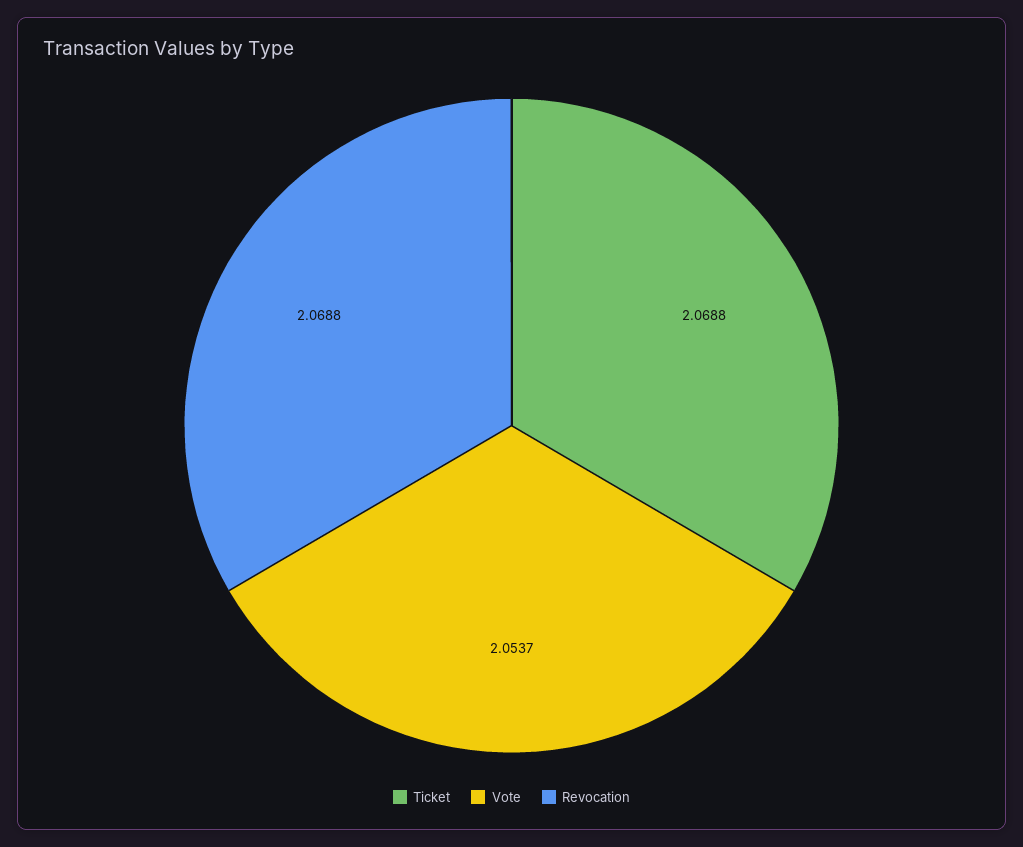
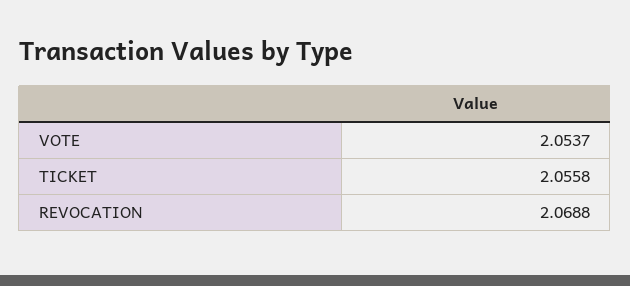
Ticket: 2.0688 -> 2.0558

